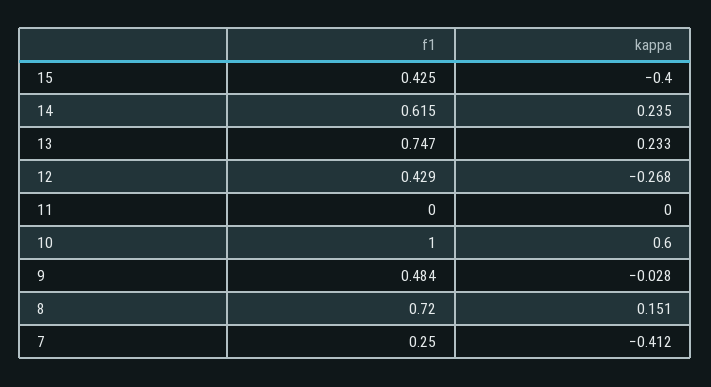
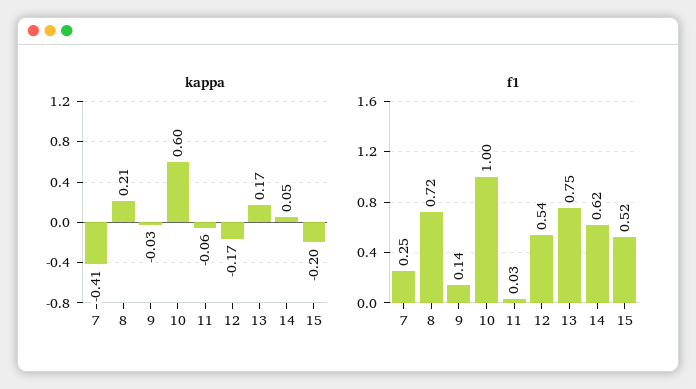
f1, 15: 0.425 -> 0.52
kappa, 15: -0.4 -> -0.2
kappa, 14: 0.235 -> 0.05
kappa, 13: 0.233 -> 0.17
f1, 12: 0.429 -> 0.54
kappa, 12: -0.268 -> -0.17
f1, 11: 0 -> 0.03
kappa, 11: 0 -> -0.06
f1, 9: 0.484 -> 0.14
kappa, 8: 0.151 -> 0.21

